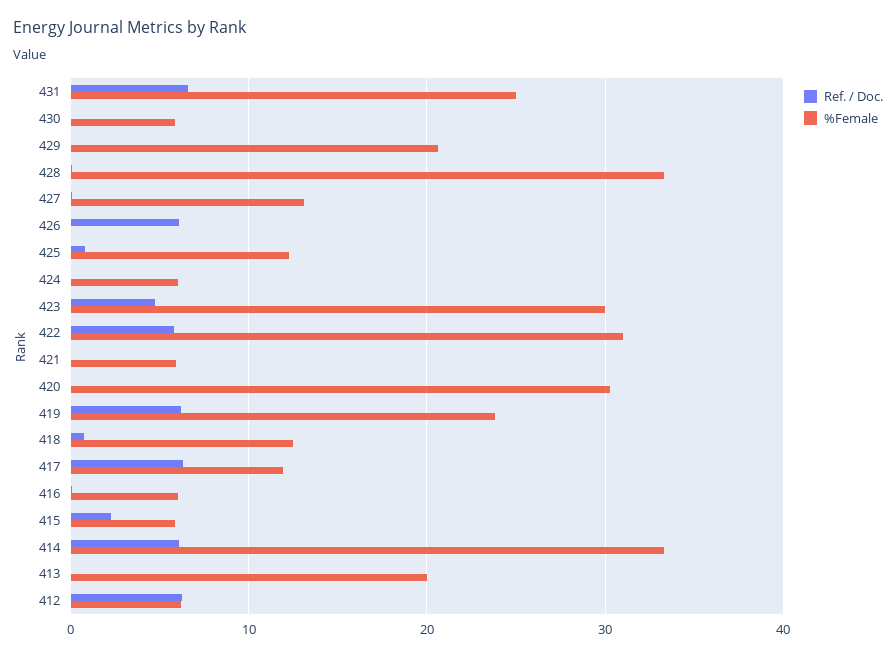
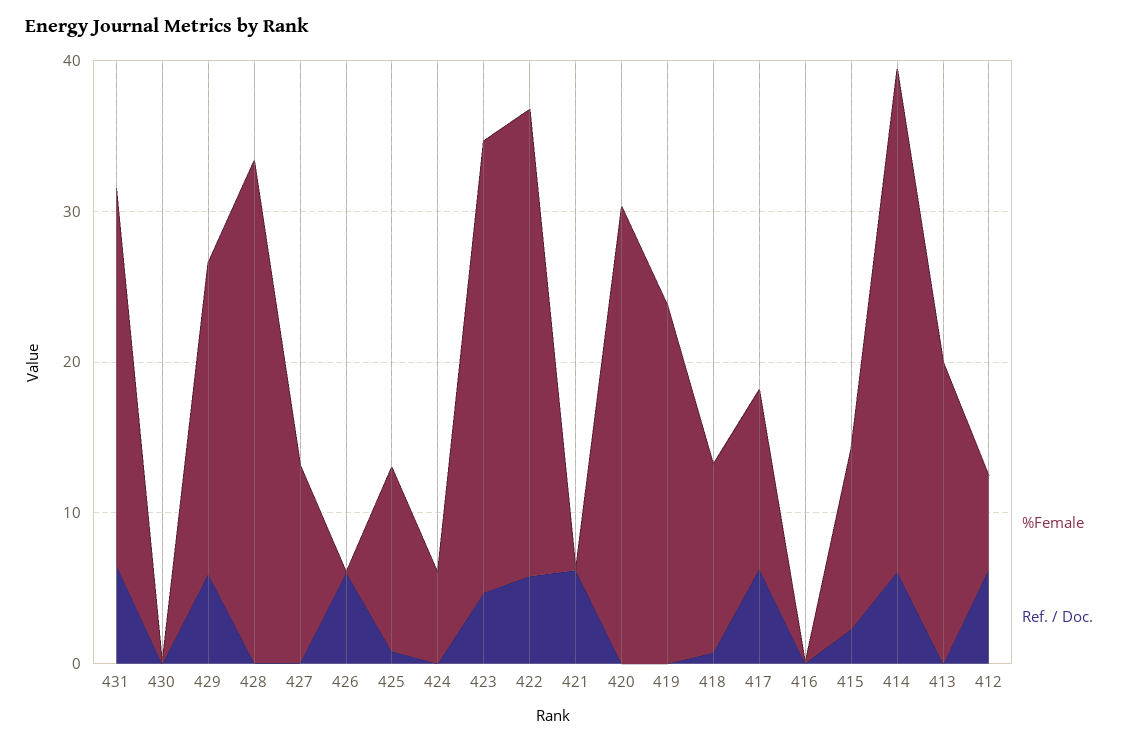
%Female, 430: 6 -> 0
Ref. / Doc., 429: 0 -> 6
Ref. / Doc., 421: 0 -> 6
%Female, 421: 6 -> 0
Ref. / Doc., 419: 6 -> 0
%Female, 416: 6 -> 0
%Female, 415: 6 -> 12

